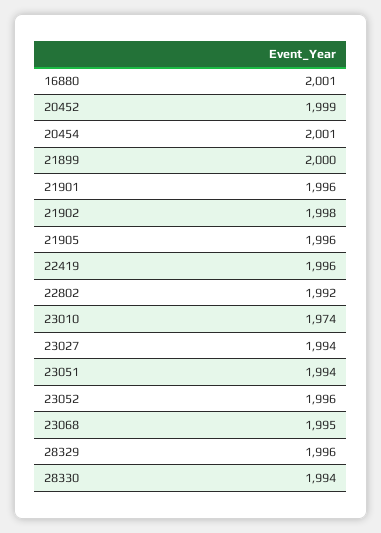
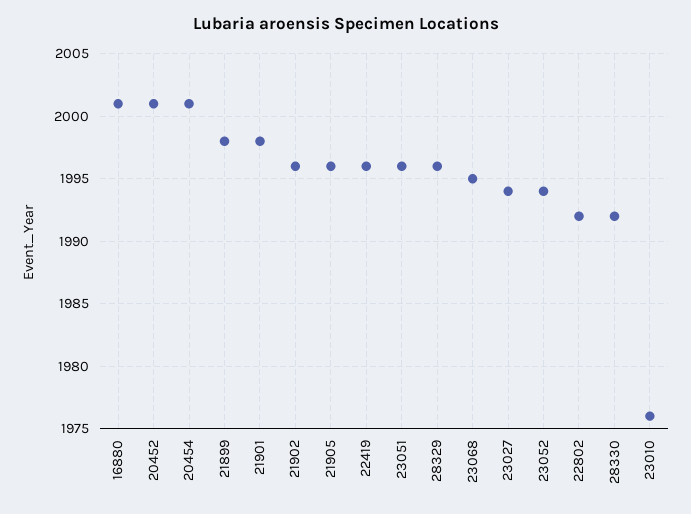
20452: 1999 -> 2001
21899: 2000 -> 1998
21901: 1996 -> 1998
21902: 1998 -> 1996
23010: 1974 -> 1976
23051: 1994 -> 1996
23052: 1996 -> 1994
28330: 1994 -> 1992

